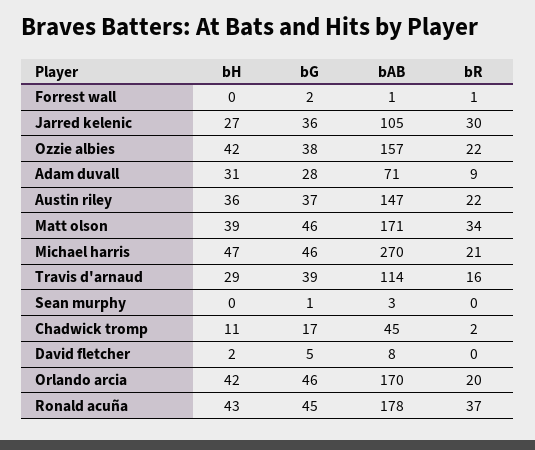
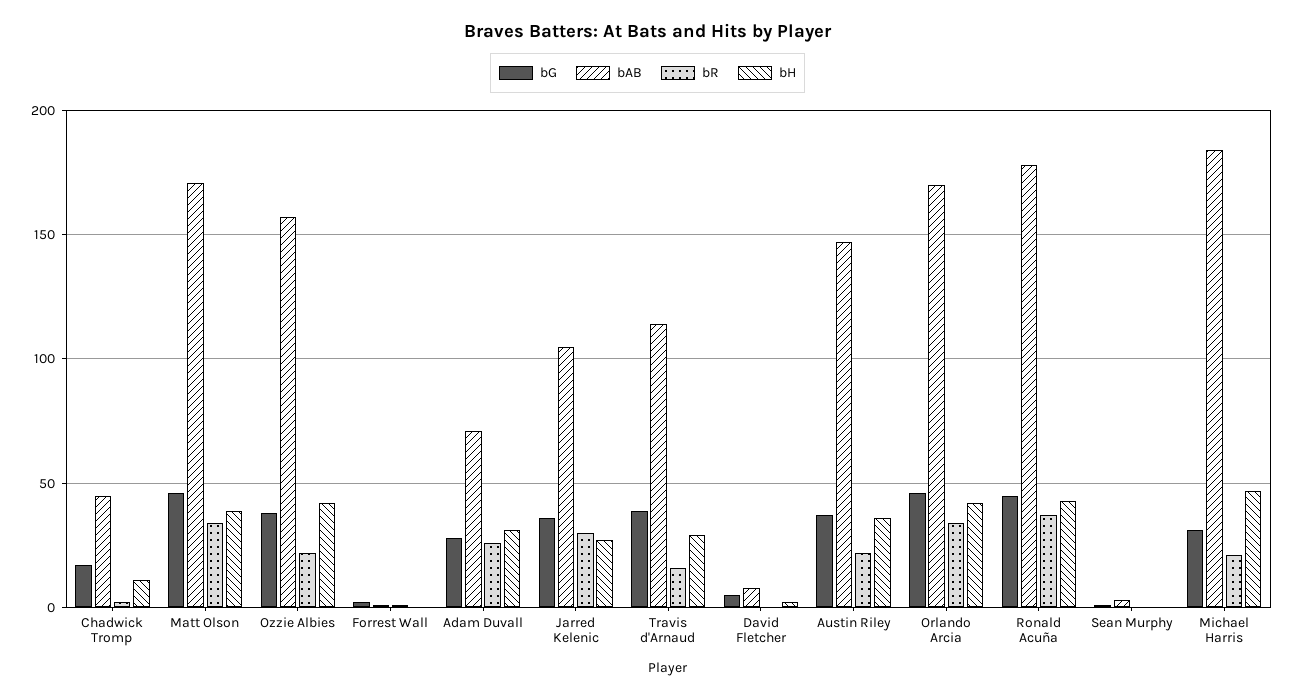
bR, Adam duvall: 9 -> 25
bG, Michael harris: 46 -> 30
bAB, Michael harris: 270 -> 185
bR, Orlando arcia: 20 -> 35

